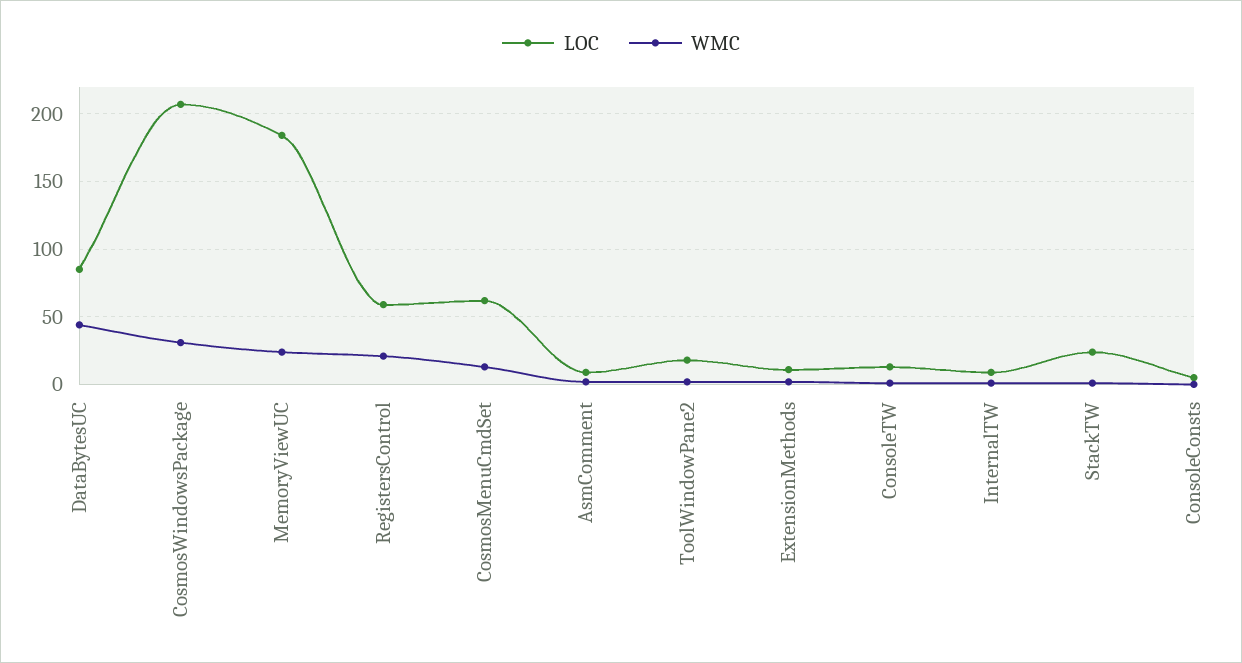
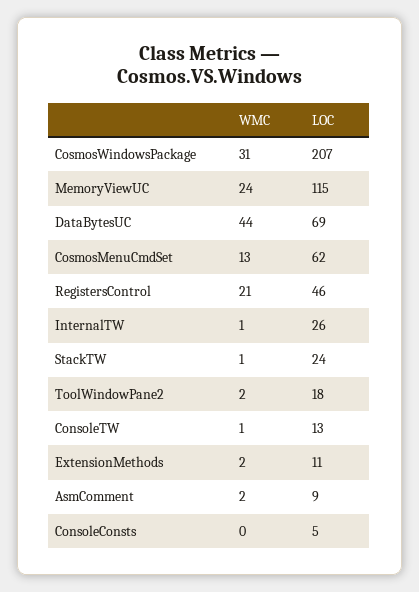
LOC, DataBytesUC: 85 -> 69
LOC, MemoryViewUC: 185 -> 115
LOC, RegistersControl: 60 -> 46
LOC, InternalTW: 10 -> 26

